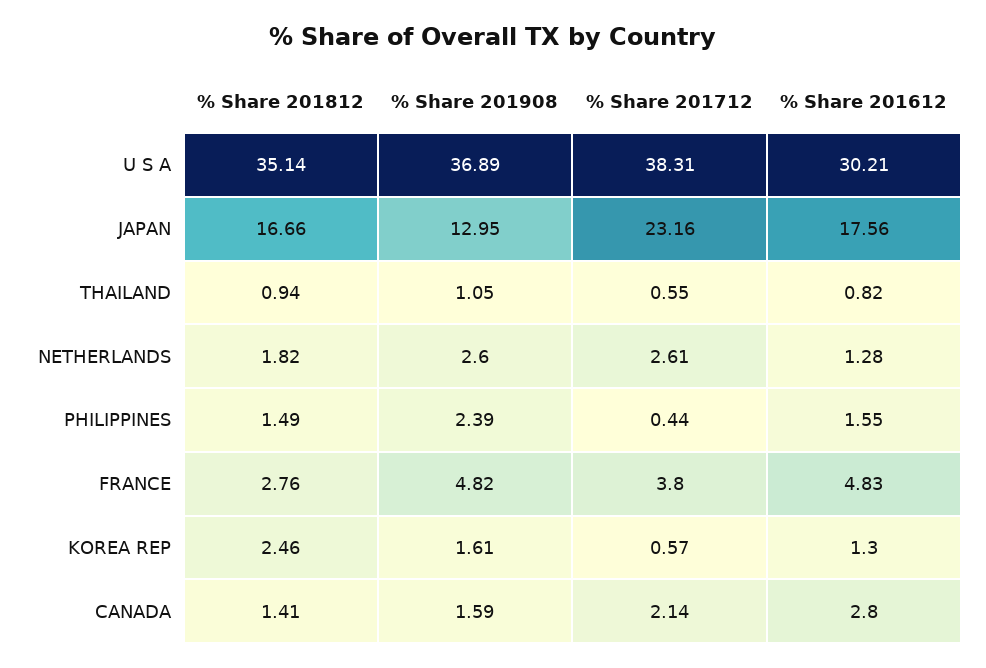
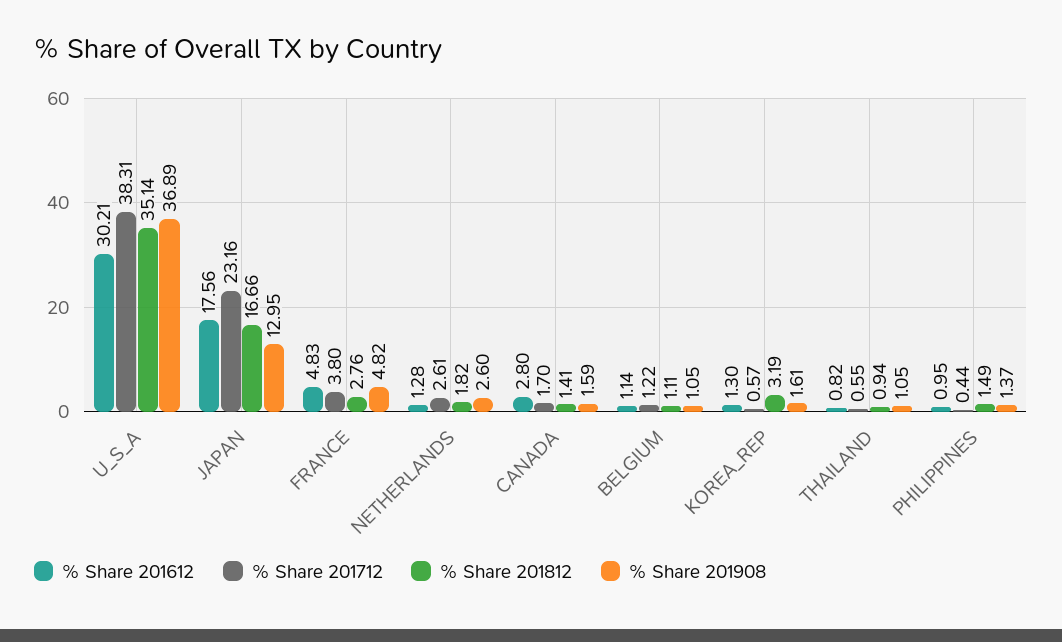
% Share 201908, PHILIPPINES: 2.39 -> 1.37
% Share 201612, PHILIPPINES: 1.55 -> 0.95
% Share 201812, KOREA REP: 2.46 -> 3.19
% Share 201712, CANADA: 2.14 -> 1.7
% Share 201612, BELGIUM: none -> 1.14
% Share 201712, BELGIUM: none -> 1.22
% Share 201812, BELGIUM: none -> 1.11
% Share 201908, BELGIUM: none -> 1.05

